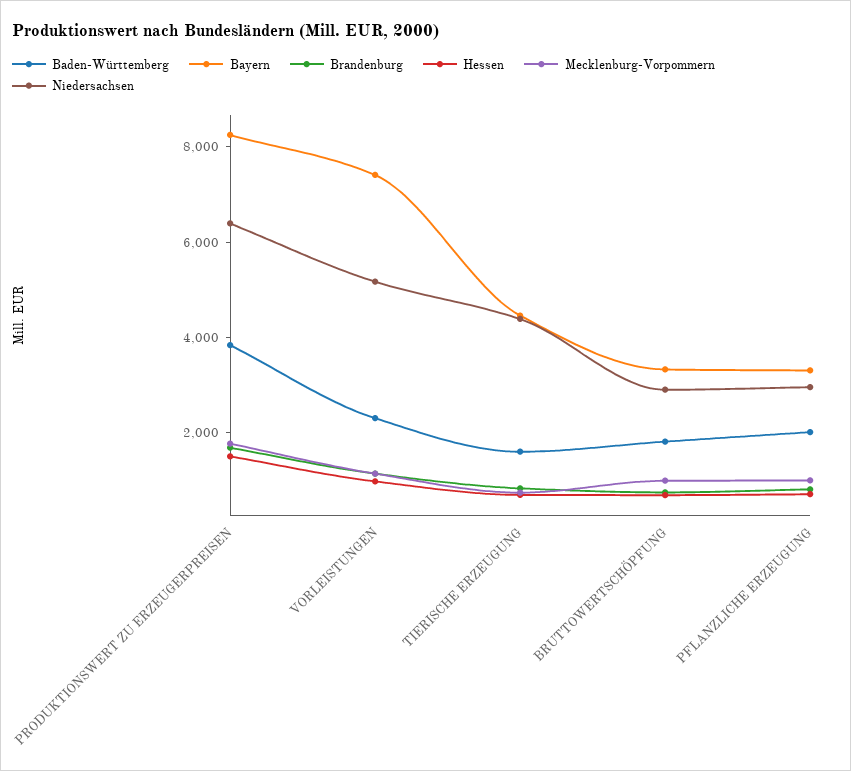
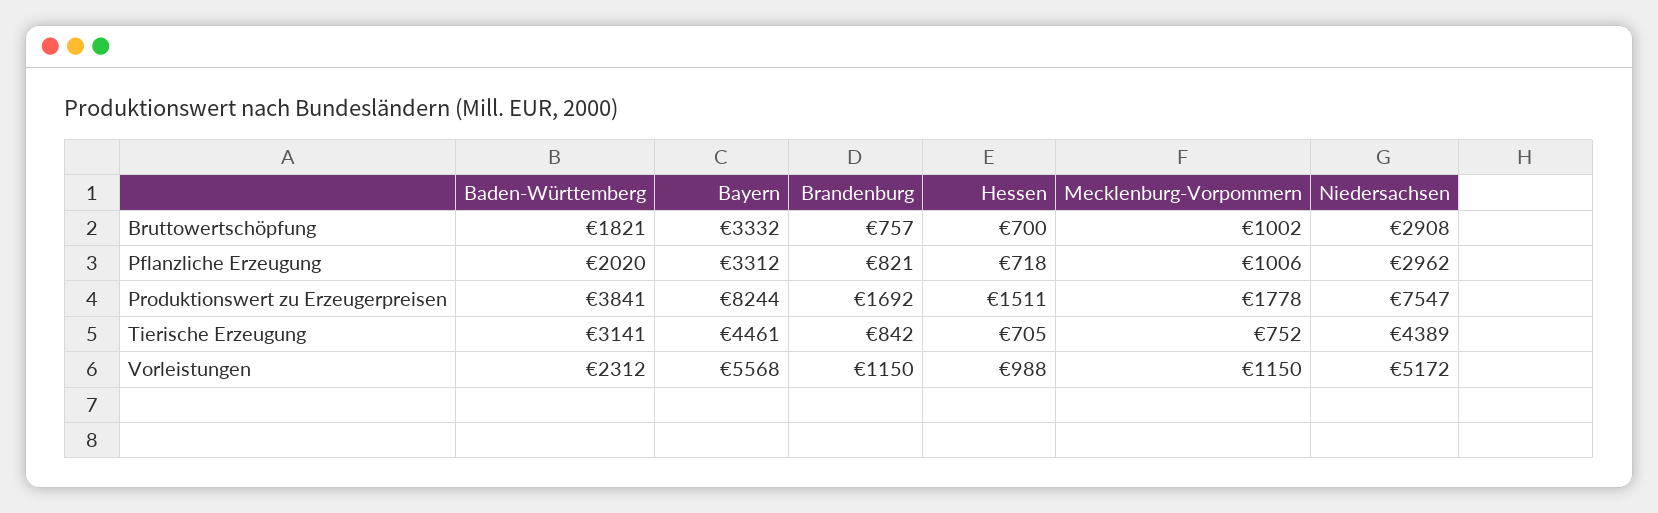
Niedersachsen, PRODUKTIONSWERT ZU ERZEUGERPREISEN: 6500 -> 7547
Bayern, VORLEISTUNGEN: 7500 -> 5568
Baden-Württemberg, TIERISCHE ERZEUGUNG: 1500 -> 3141

